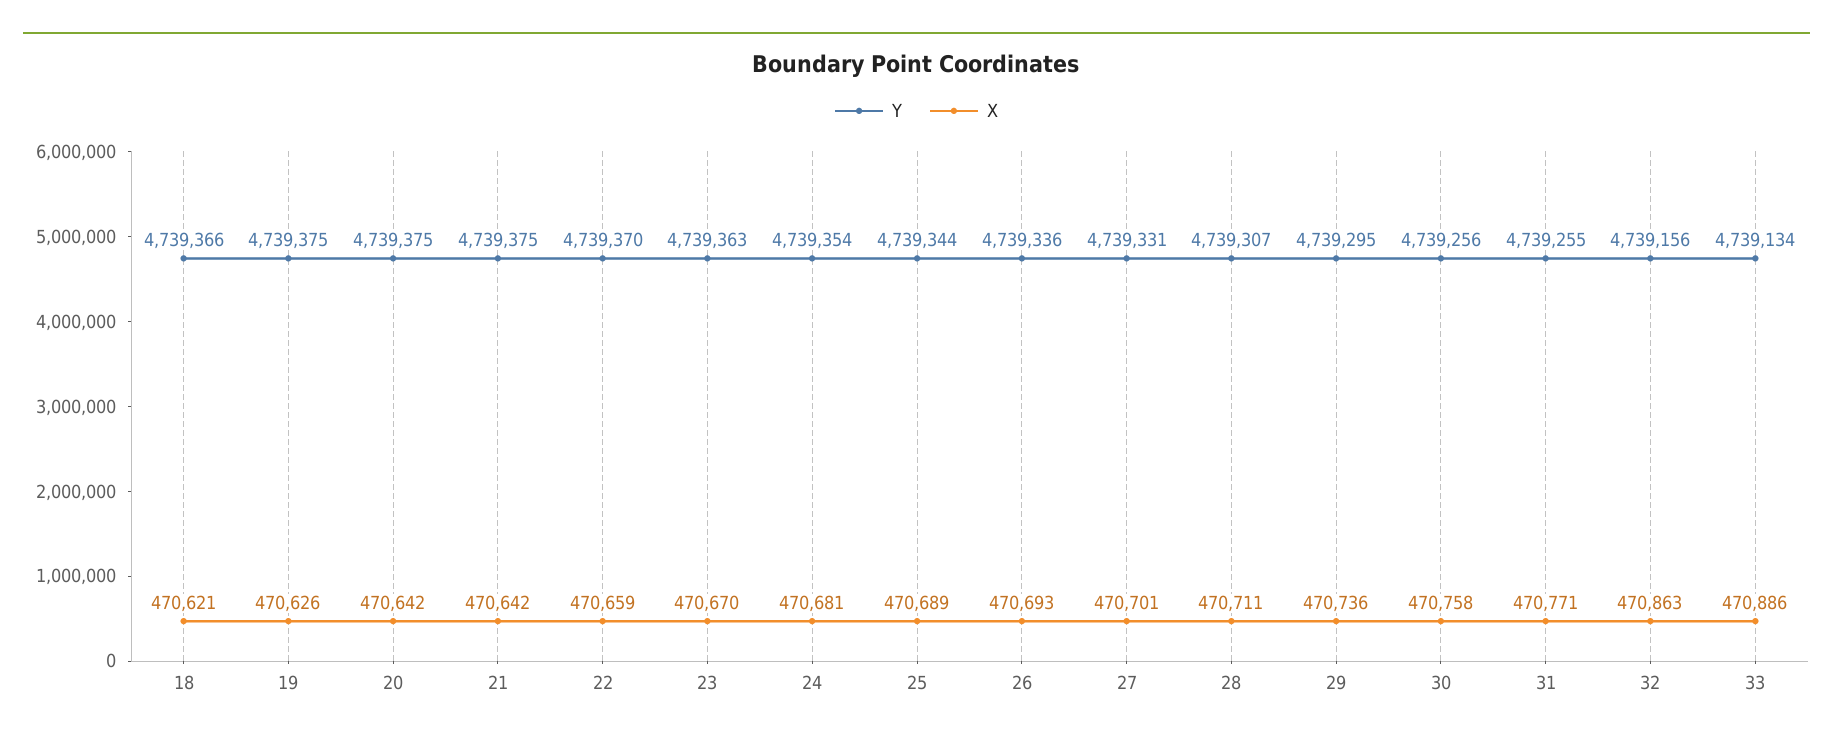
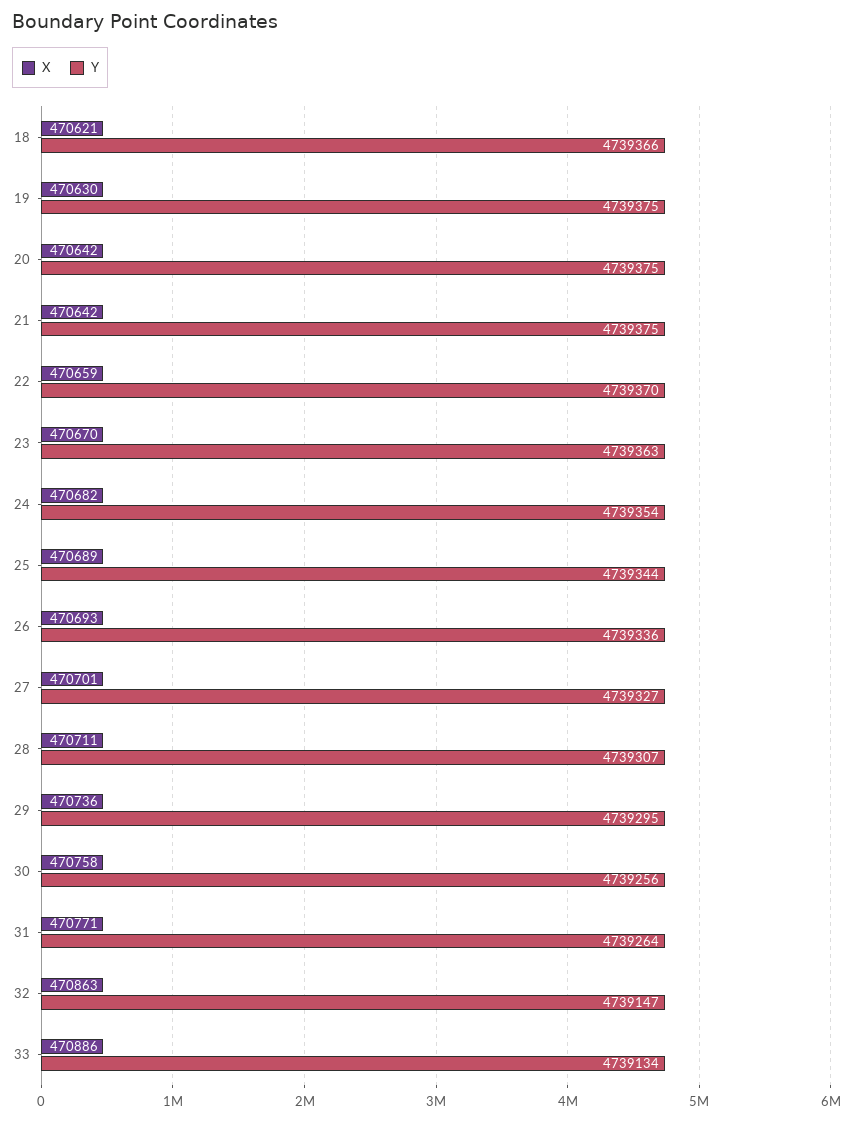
X, 19: 470626 -> 470630
X, 24: 470681 -> 470682
Y, 27: 4739331 -> 4739327
Y, 31: 4739255 -> 4739264
Y, 32: 4739156 -> 4739147

